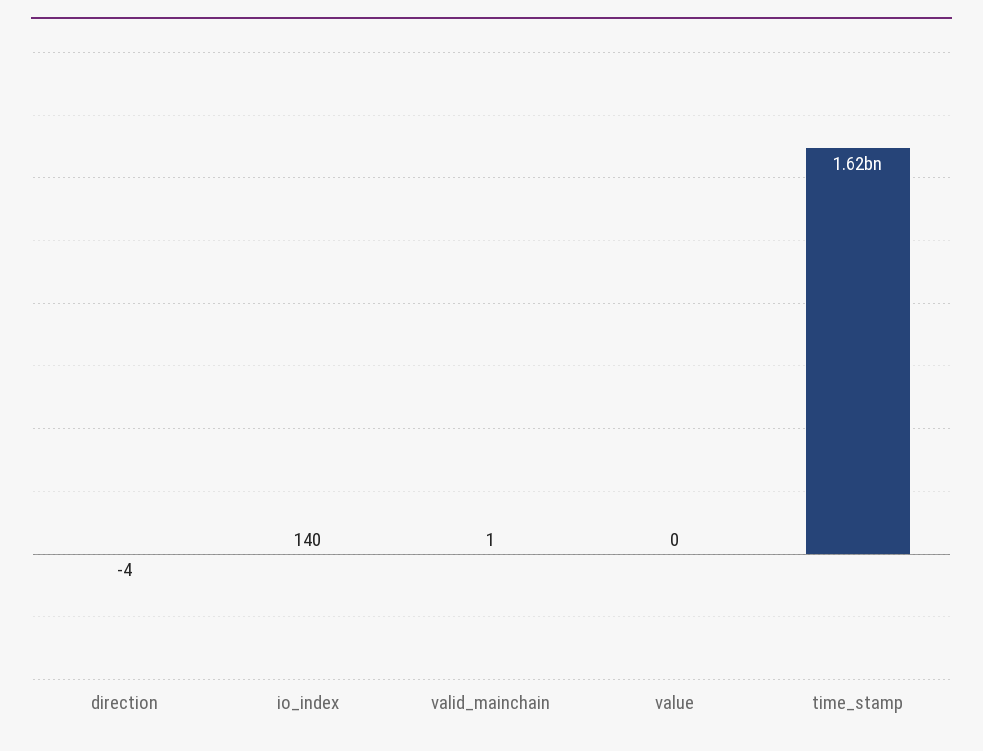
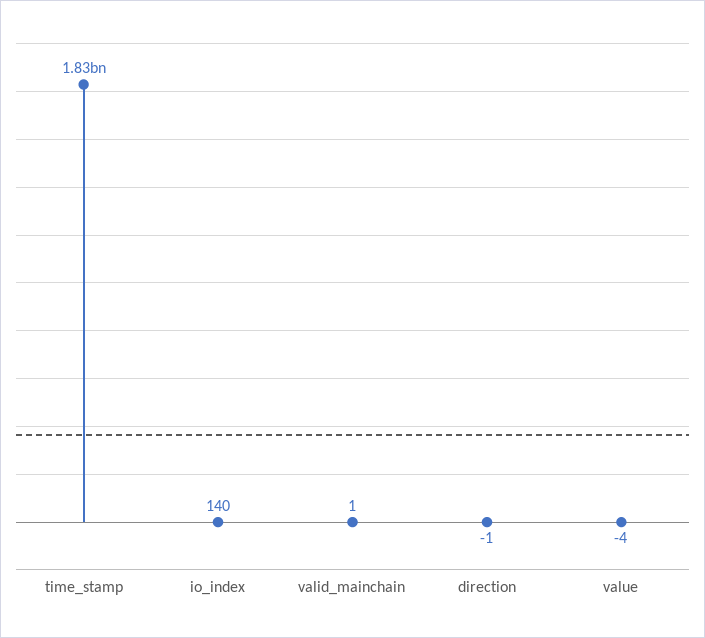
direction: -4 -> -1
value: 0 -> -4
time_stamp: 1620000000 -> 1830000000

